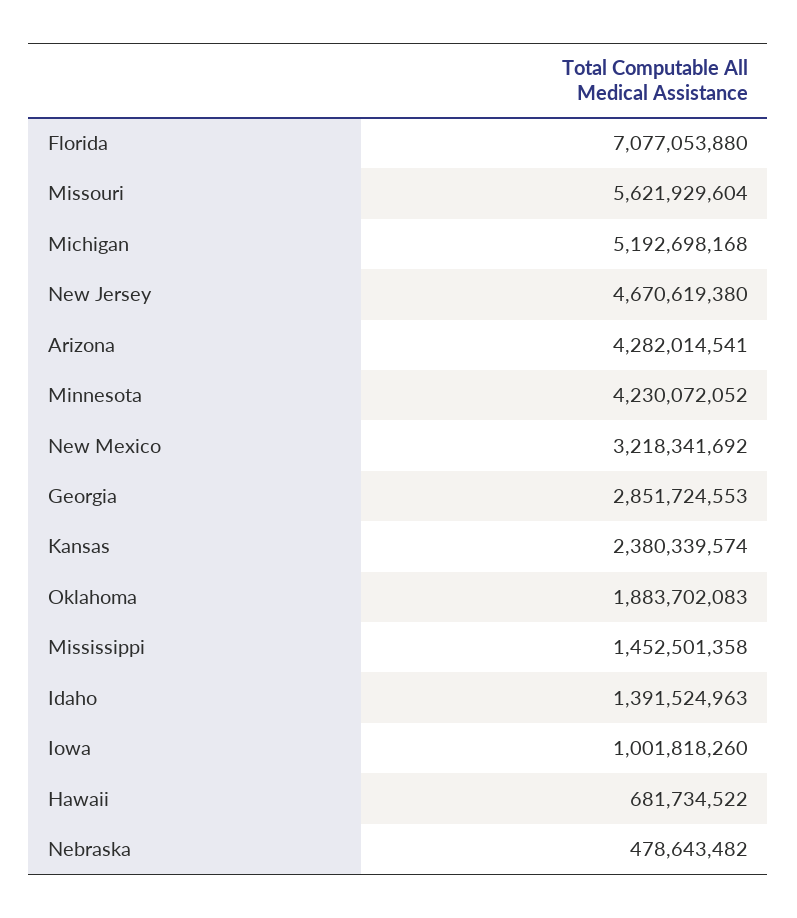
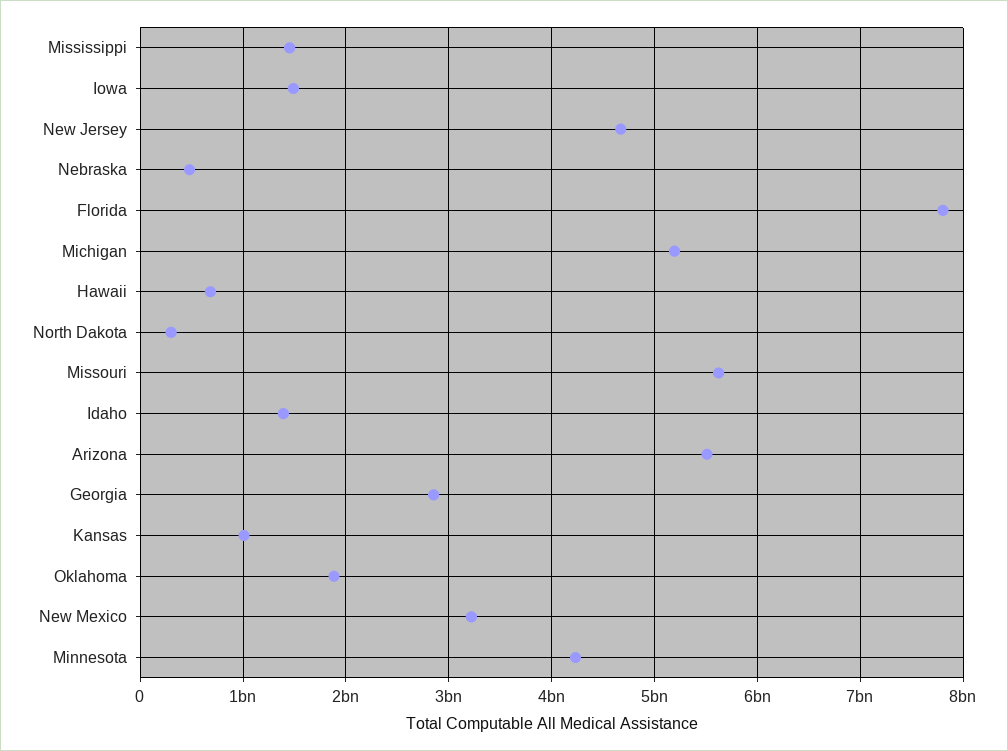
Florida: 7077053880 -> 7800000000
Arizona: 4282014541 -> 5500000000
Kansas: 2380339574 -> 1000000000
Iowa: 1001818260 -> 1500000000
North Dakota: none -> 300000000

